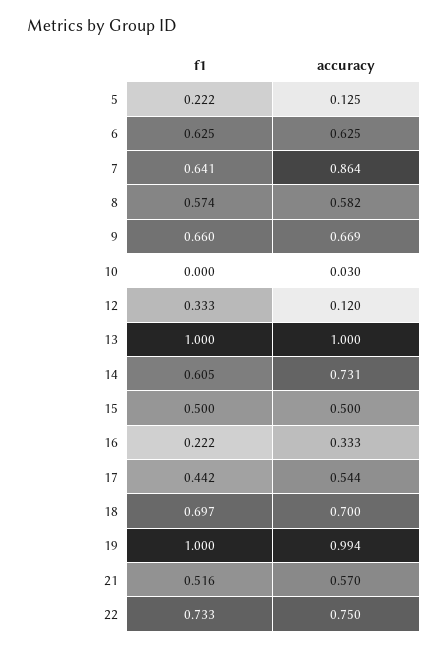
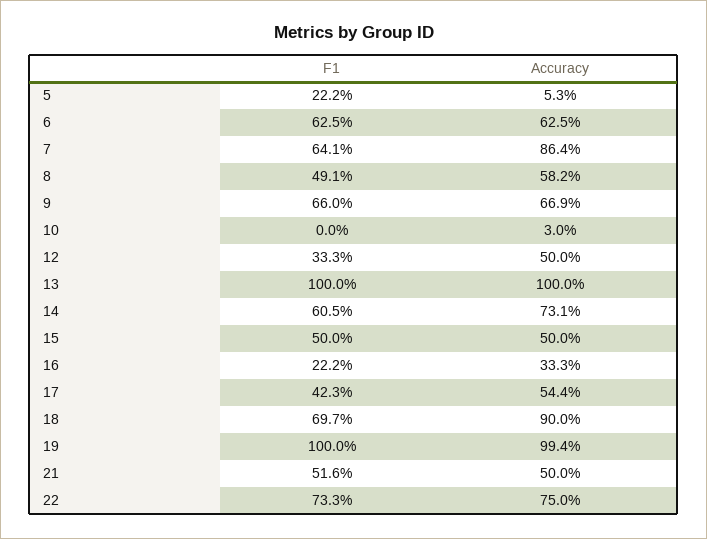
accuracy, 5: 0.125 -> 0.053
f1, 8: 0.574 -> 0.491
accuracy, 12: 0.12 -> 0.5
f1, 17: 0.442 -> 0.423
accuracy, 18: 0.7 -> 0.9
accuracy, 21: 0.57 -> 0.5

